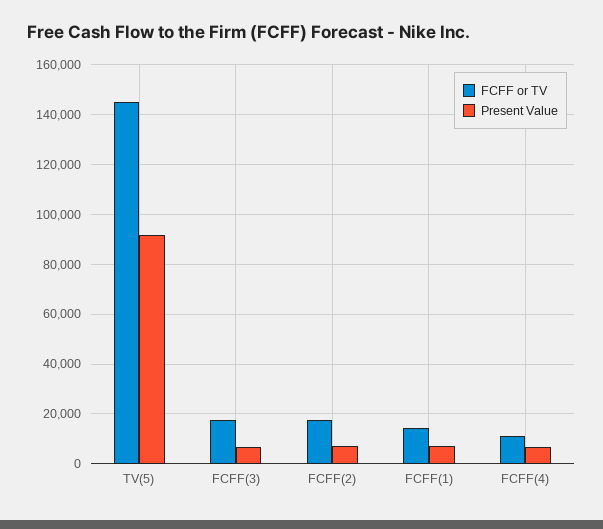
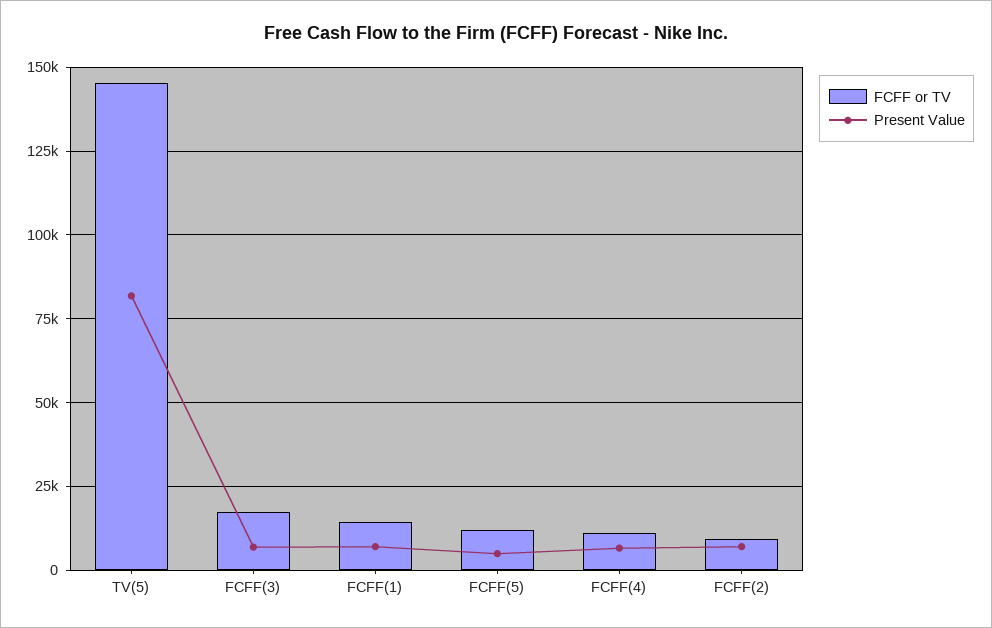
Present Value, TV(5): 92500 -> 82500
FCFF or TV, FCFF(2): 17500 -> 10000
FCFF or TV, FCFF(5): none -> 12500
Present Value, FCFF(5): none -> 5000

